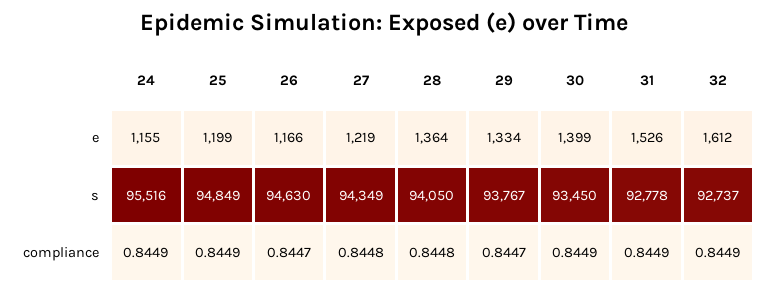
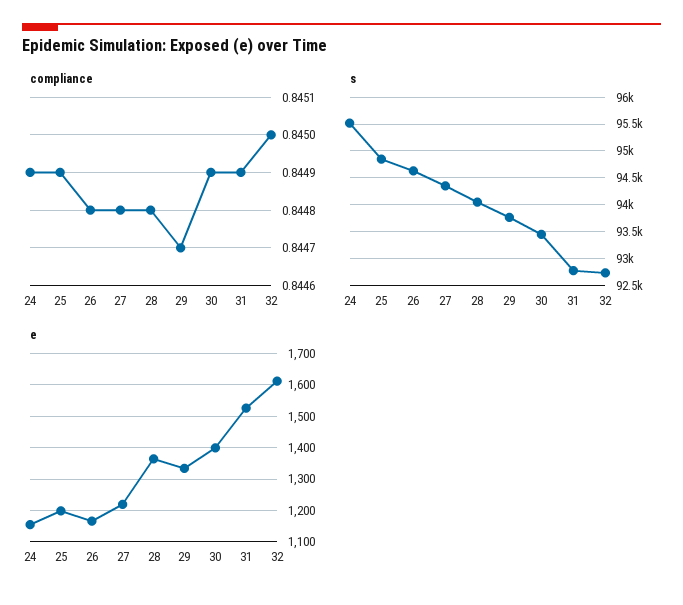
compliance, 26: 0.8447 -> 0.8448
compliance, 32: 0.8449 -> 0.845

